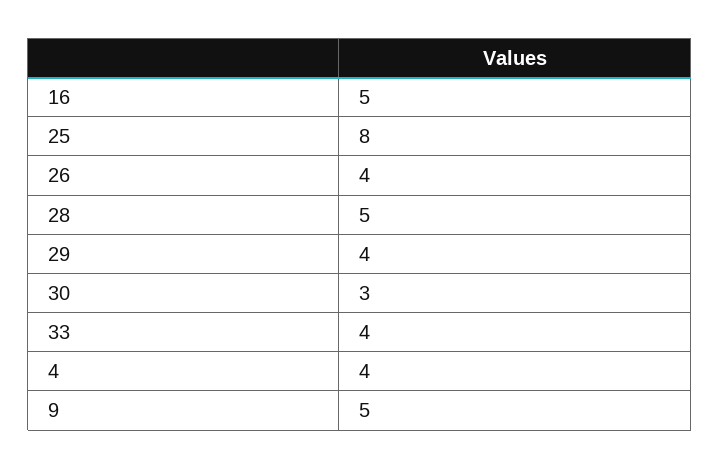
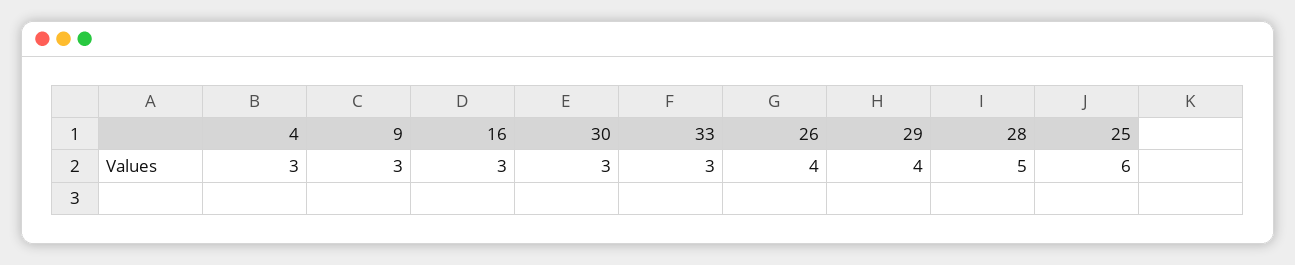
16: 5 -> 3
25: 8 -> 6
33: 4 -> 3
4: 4 -> 3
9: 5 -> 3

